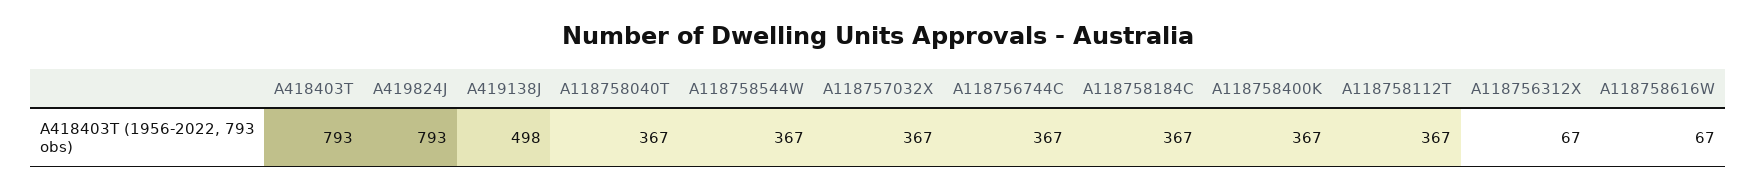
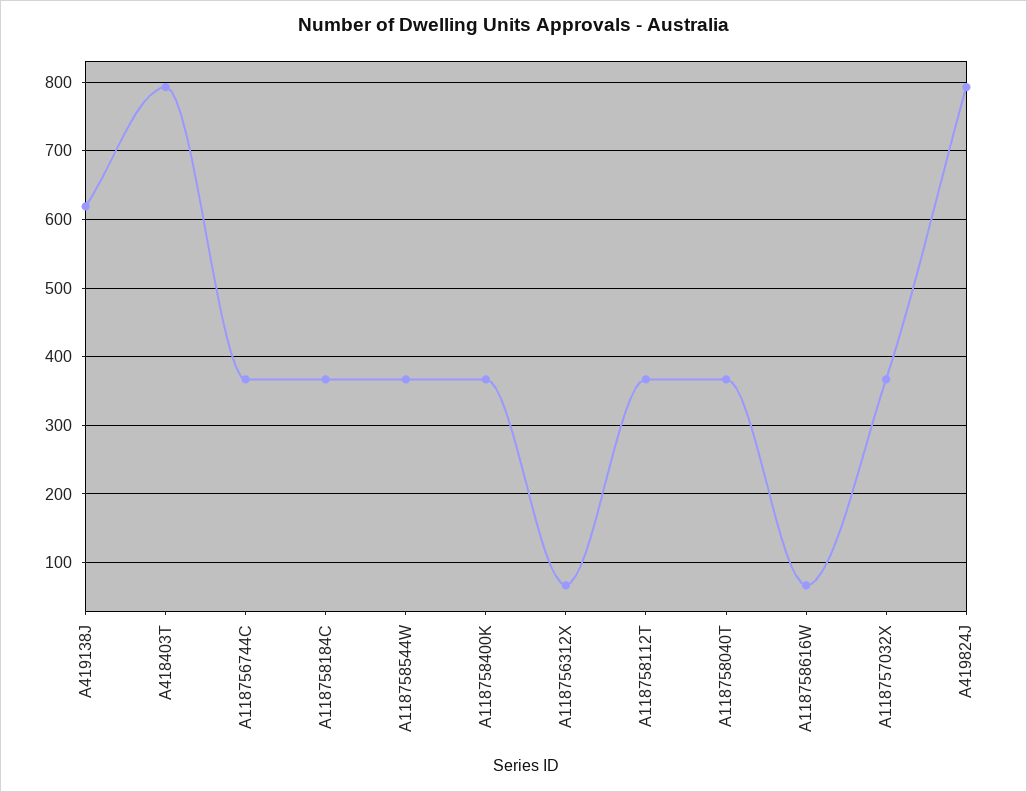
A419138J: 498 -> 620

